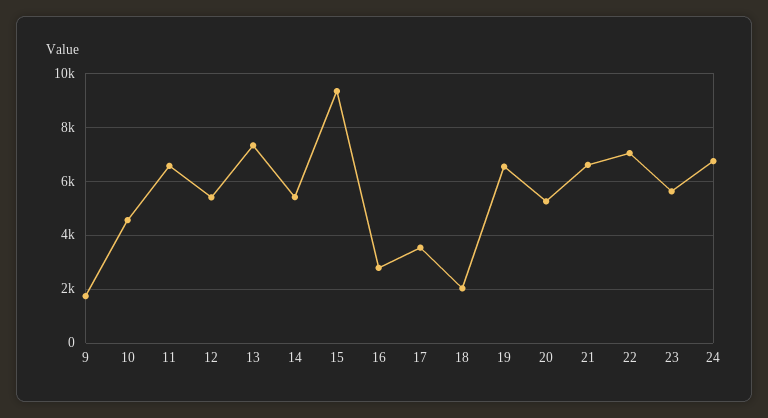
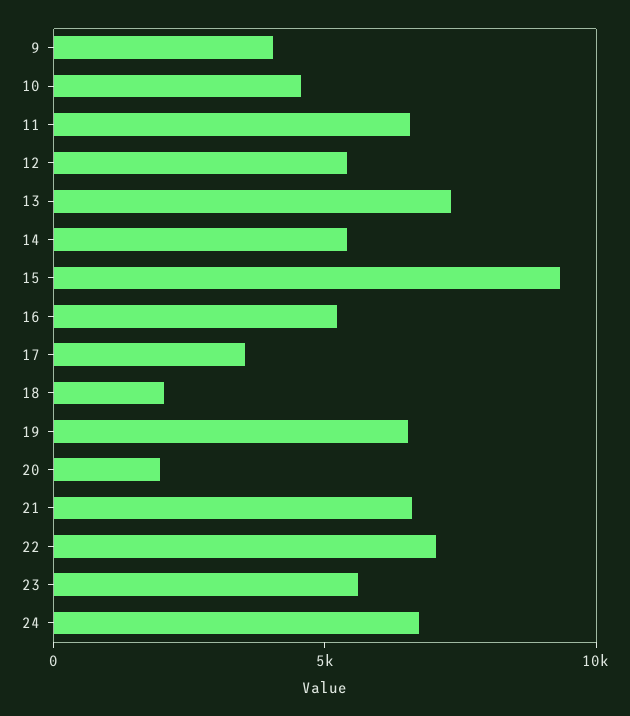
9: 1750 -> 4000
16: 2750 -> 5000
20: 5250 -> 2000

